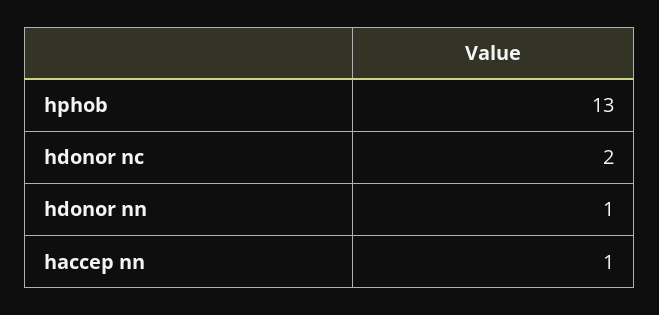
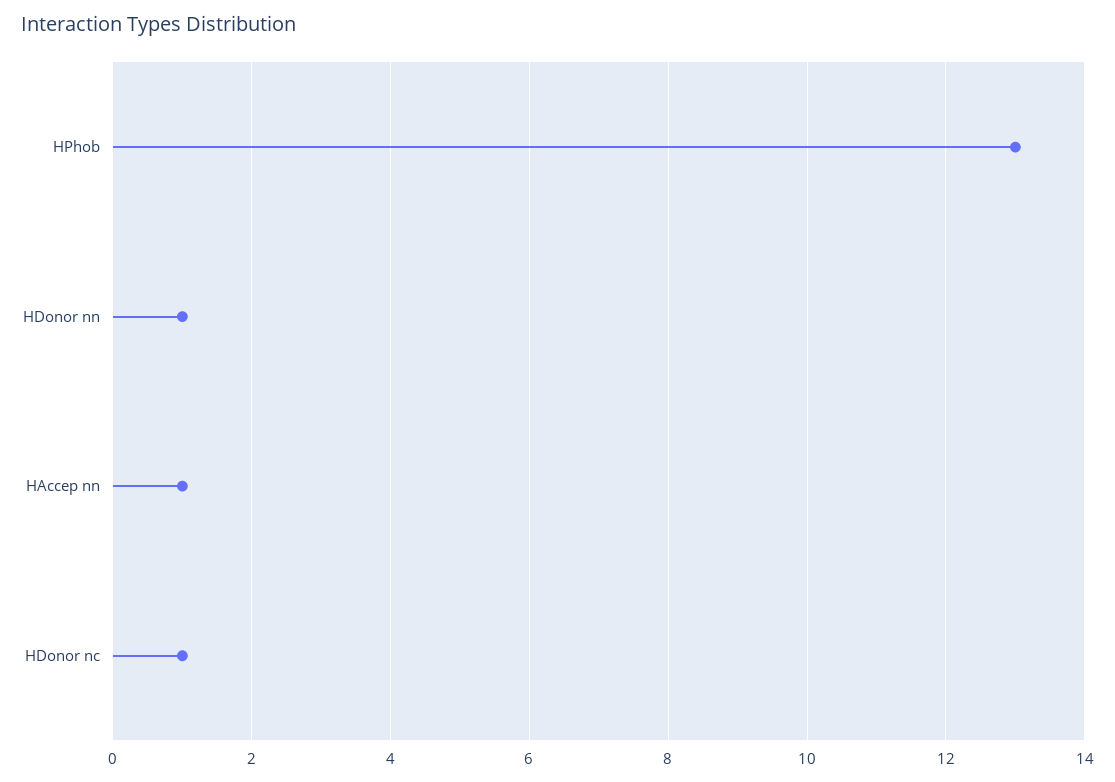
hdonor nc: 2 -> 1

